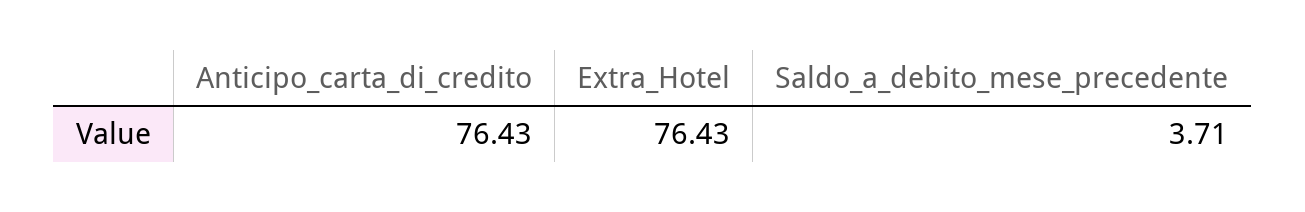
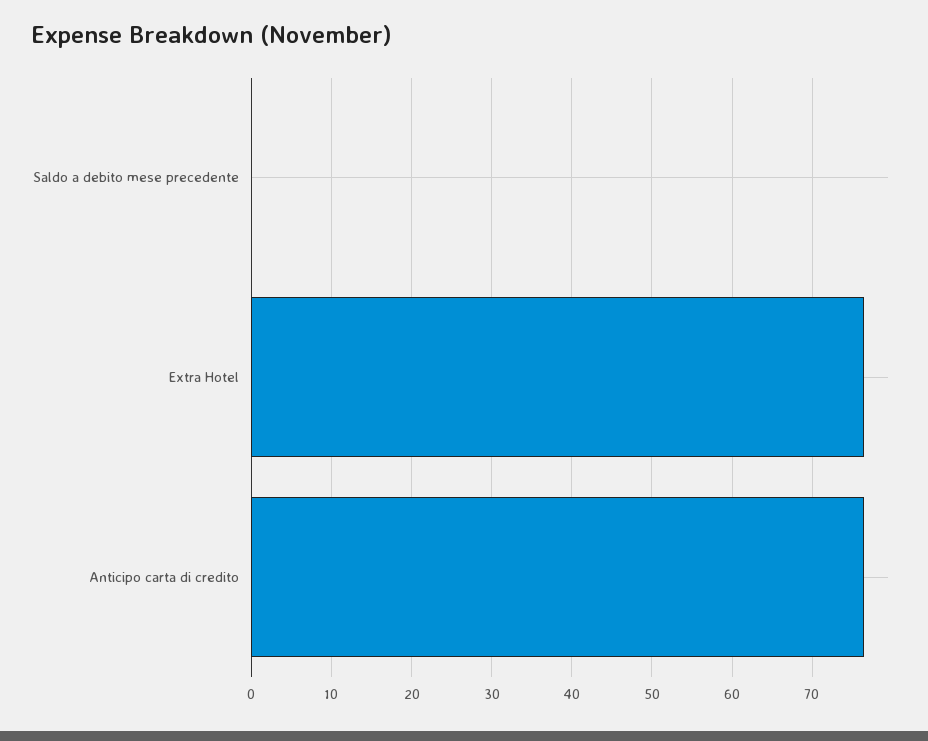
Saldo_a_debito_mese_precedente: 3.71 -> 0

